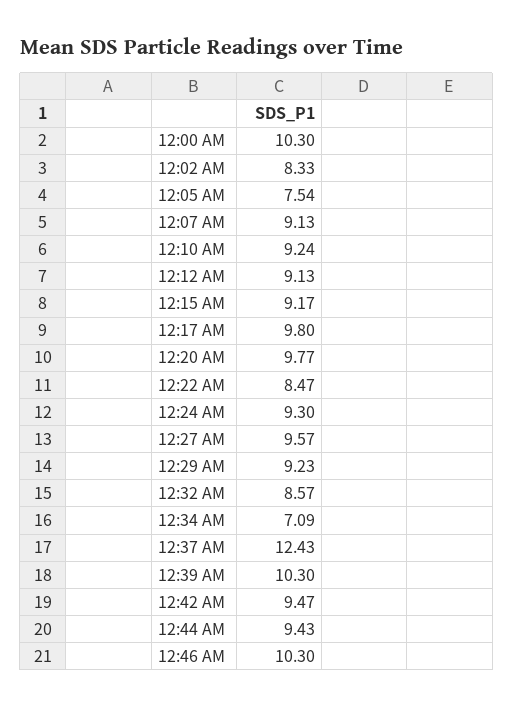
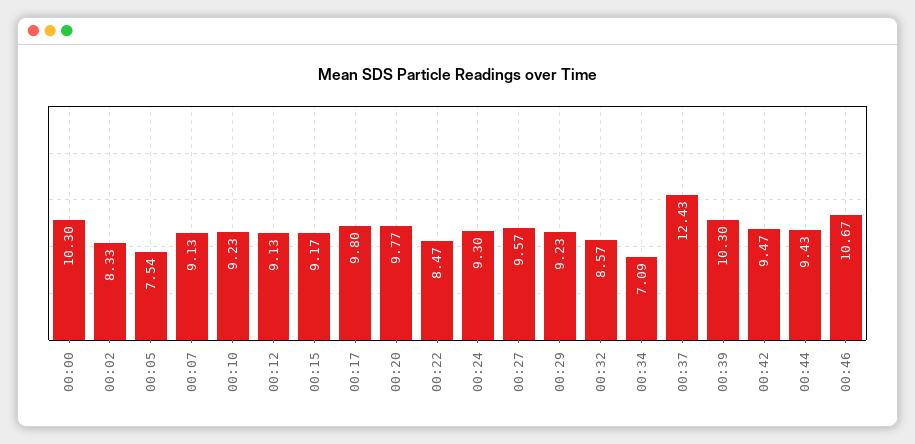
12:10 AM: 9.24 -> 9.23
12:46 AM: 10.3 -> 10.67

